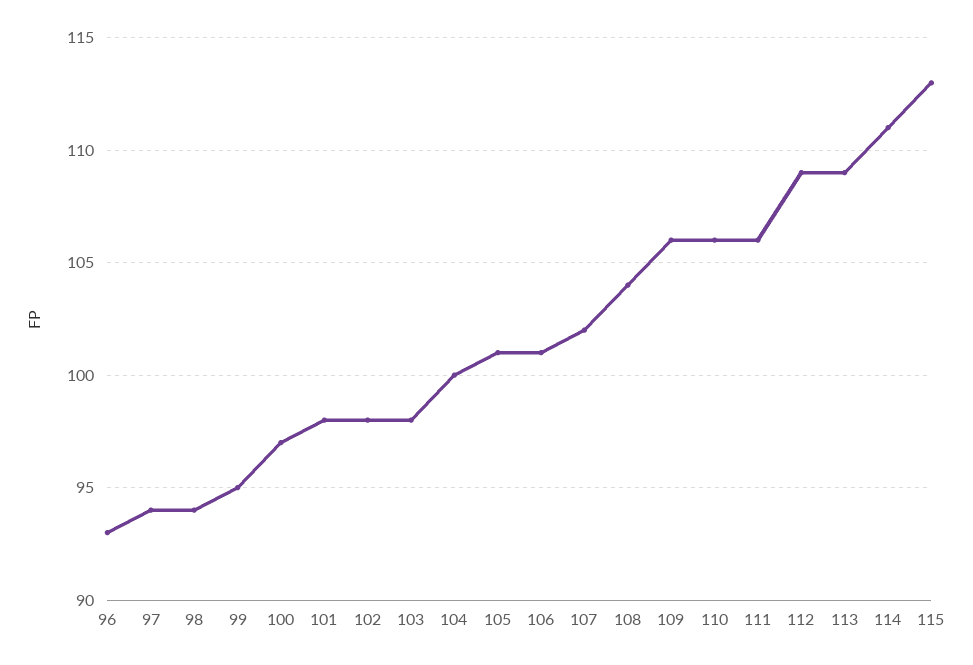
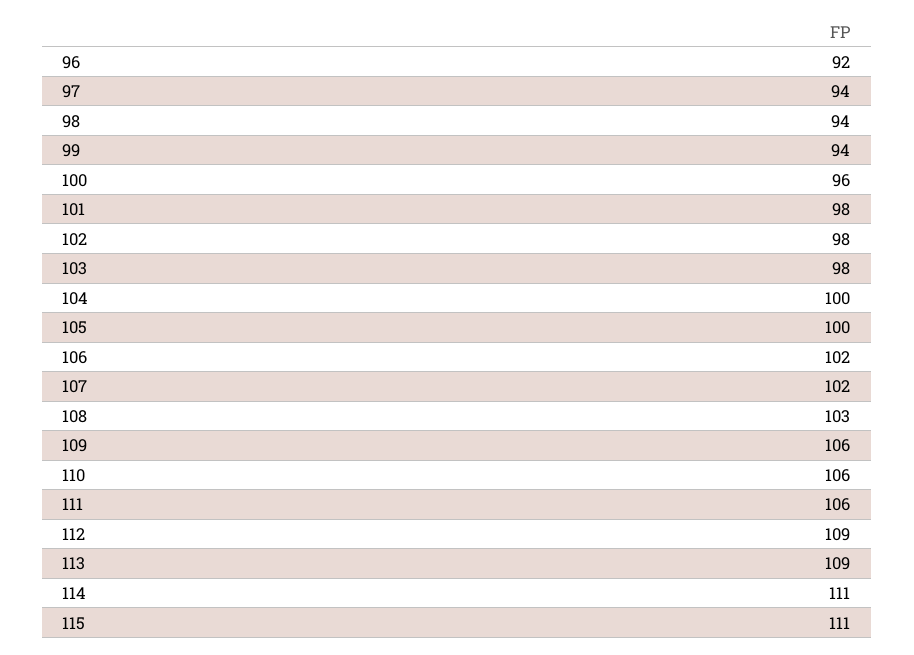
96: 93 -> 92
99: 95 -> 94
100: 97 -> 96
105: 101 -> 100
106: 101 -> 102
108: 104 -> 103
115: 113 -> 111

